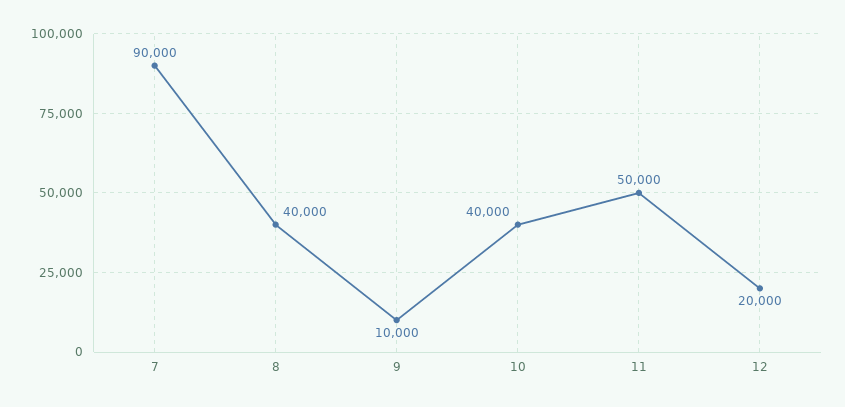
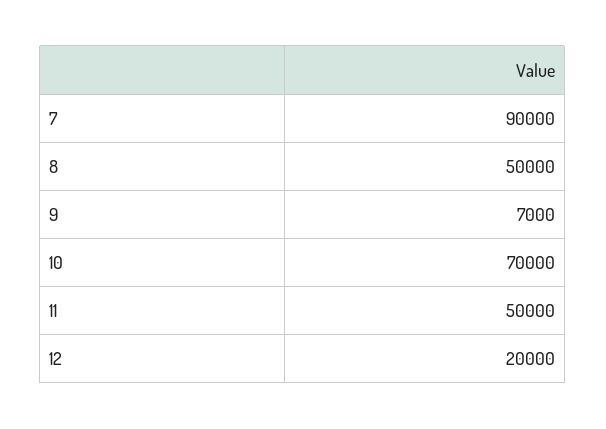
8: 40000 -> 50000
9: 10000 -> 7000
10: 40000 -> 70000

